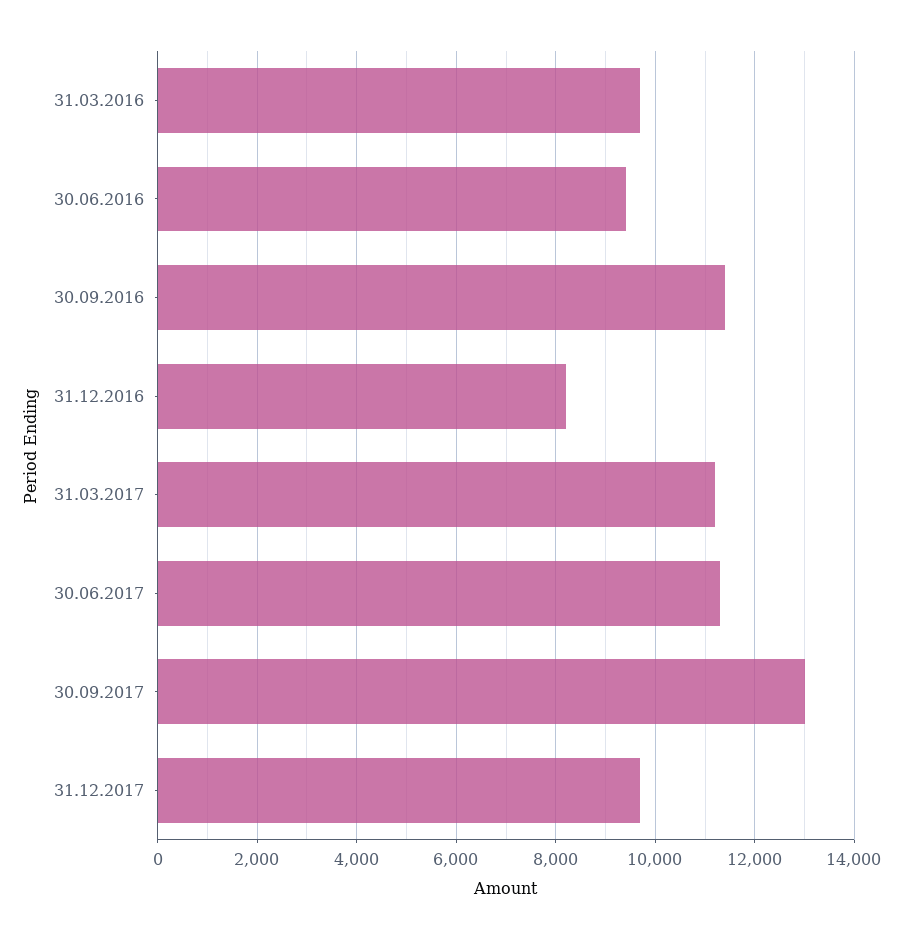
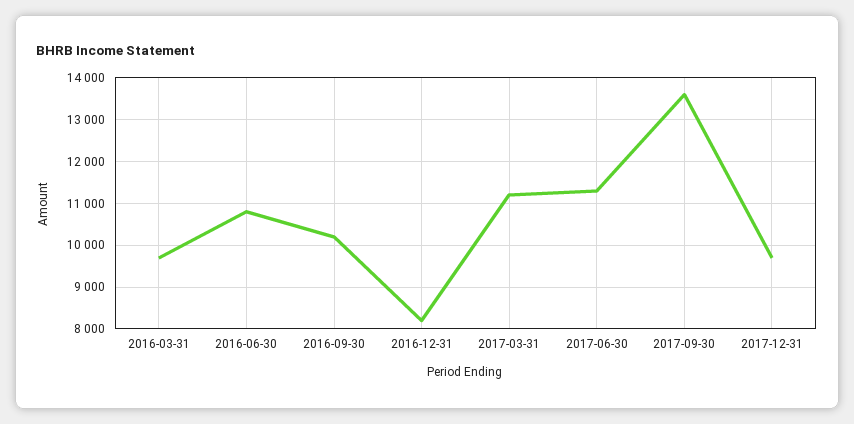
30.06.2016: 9400 -> 10800
30.09.2016: 11400 -> 10200
30.09.2017: 13000 -> 13600

